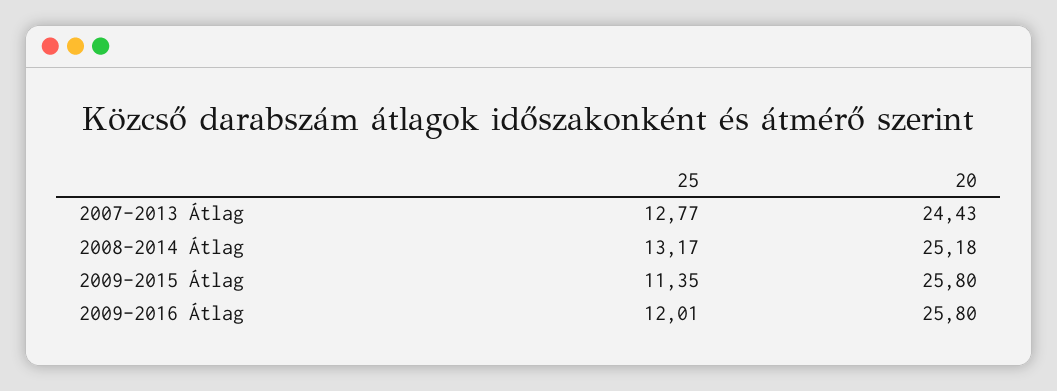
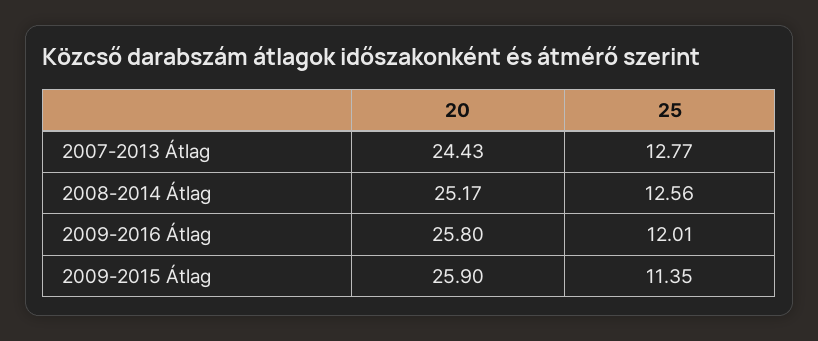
25, 2008-2014 Átlag: 13.17 -> 12.56
20, 2008-2014 Átlag: 25.18 -> 25.17
20, 2009-2015 Átlag: 25.8 -> 25.9

